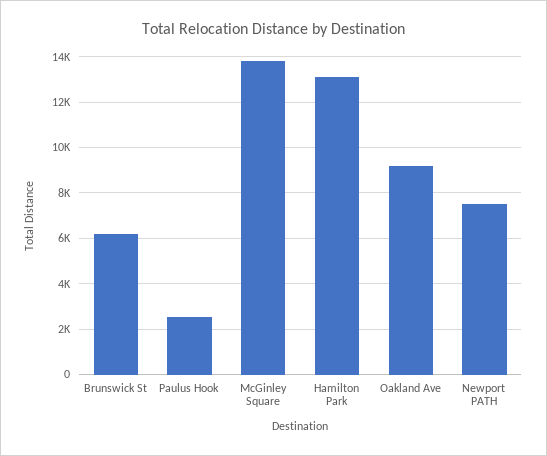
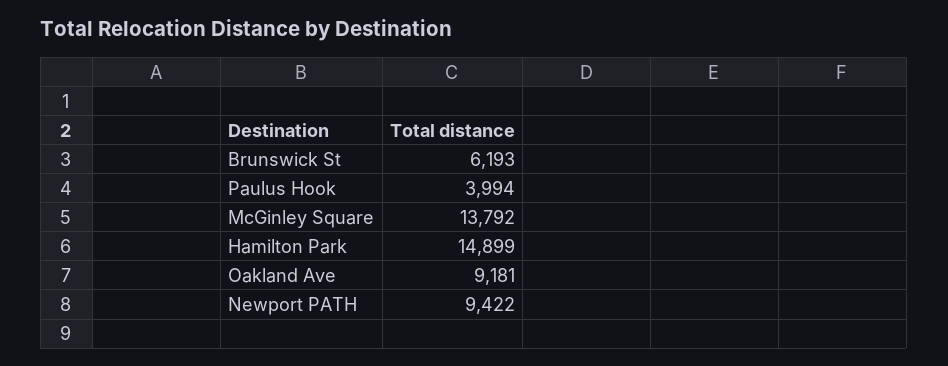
Paulus Hook: 2500 -> 3994
Hamilton Park: 13000 -> 14899
Newport PATH: 7500 -> 9422

